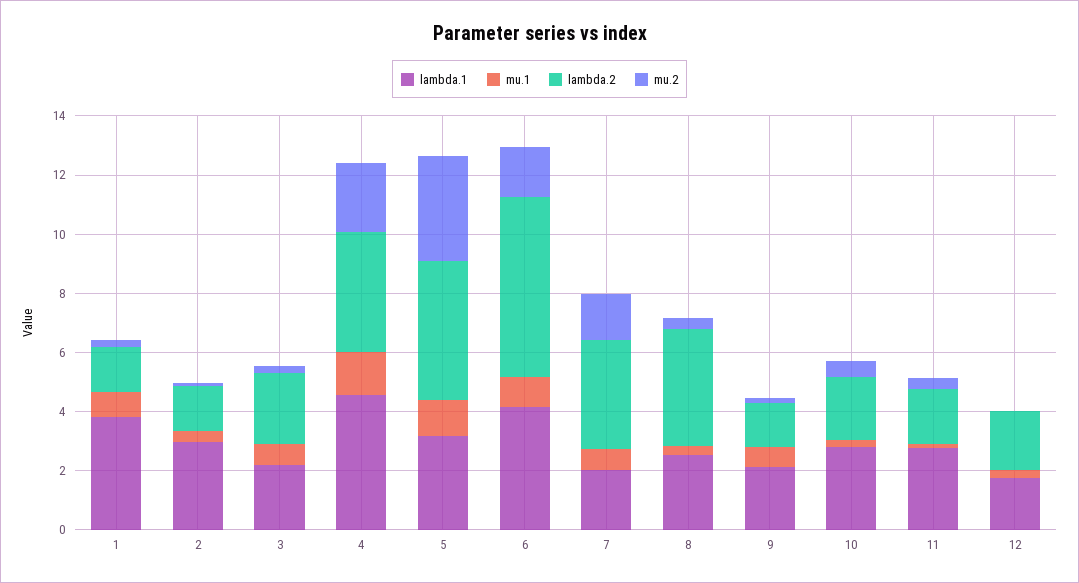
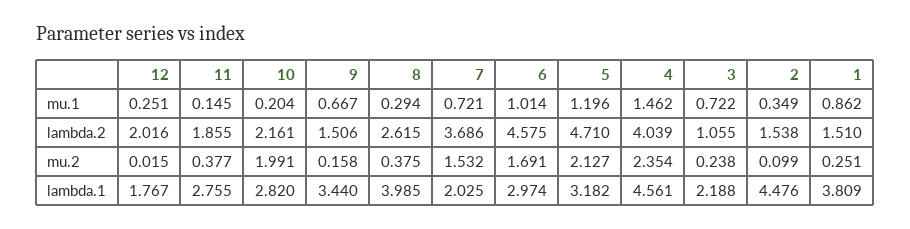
lambda.1, 2: 3 -> 4.476
lambda.2, 3: 2.5 -> 1.055
mu.2, 5: 3.5 -> 2.127
lambda.1, 6: 4 -> 2.974
lambda.2, 6: 6 -> 4.575
lambda.1, 8: 2.5 -> 3.985
lambda.2, 8: 4 -> 2.615
lambda.1, 9: 2 -> 3.44
mu.2, 10: 0.5 -> 1.991

